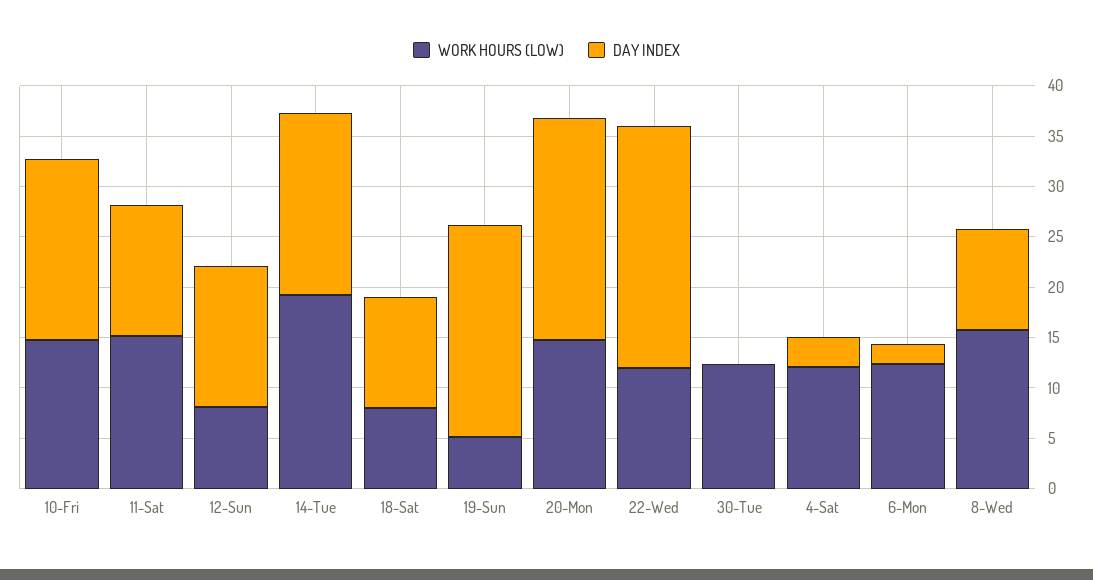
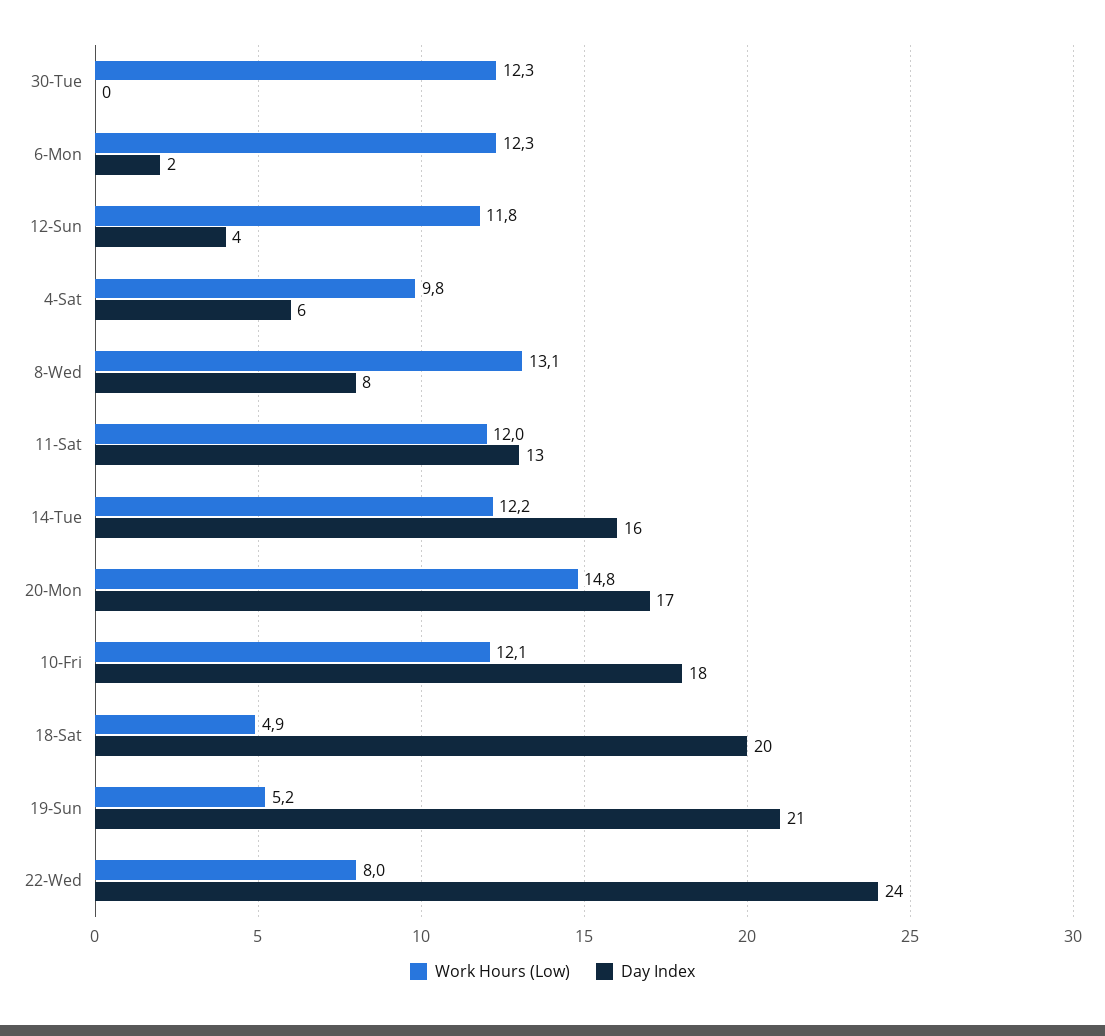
WORK HOURS (LOW), 10-Fri: 15 -> 12.1
WORK HOURS (LOW), 11-Sat: 15 -> 12
WORK HOURS (LOW), 12-Sun: 8 -> 11.8
DAY INDEX, 12-Sun: 14 -> 4
WORK HOURS (LOW), 14-Tue: 19 -> 12.2
DAY INDEX, 14-Tue: 18 -> 16
WORK HOURS (LOW), 18-Sat: 8 -> 4.9
DAY INDEX, 18-Sat: 11 -> 20
DAY INDEX, 20-Mon: 22 -> 17
WORK HOURS (LOW), 22-Wed: 12 -> 8
WORK HOURS (LOW), 4-Sat: 12 -> 9.8
DAY INDEX, 4-Sat: 3 -> 6
WORK HOURS (LOW), 8-Wed: 16 -> 13.1
DAY INDEX, 8-Wed: 10 -> 8

